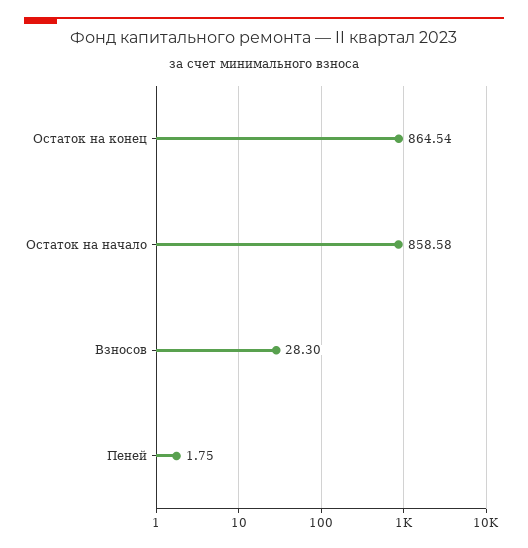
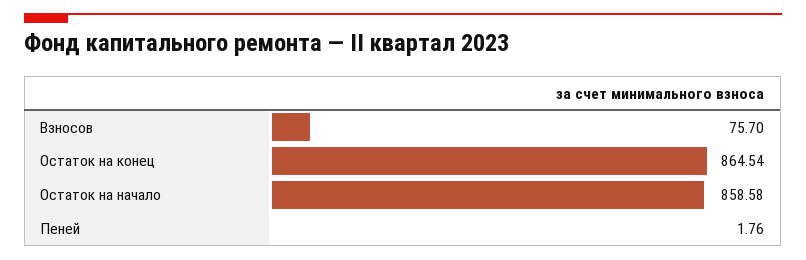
Взносов: 28.3 -> 75.7
Пеней: 1.75 -> 1.76

